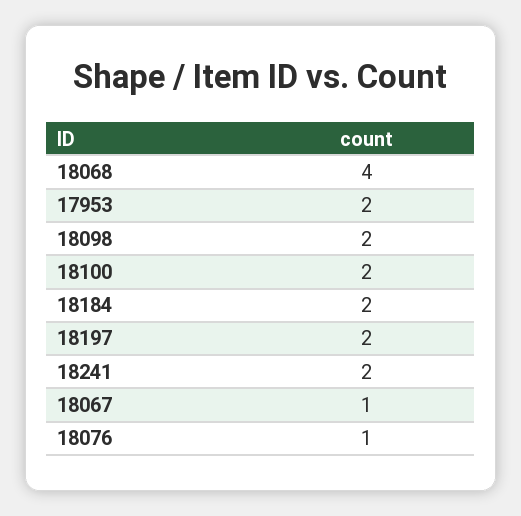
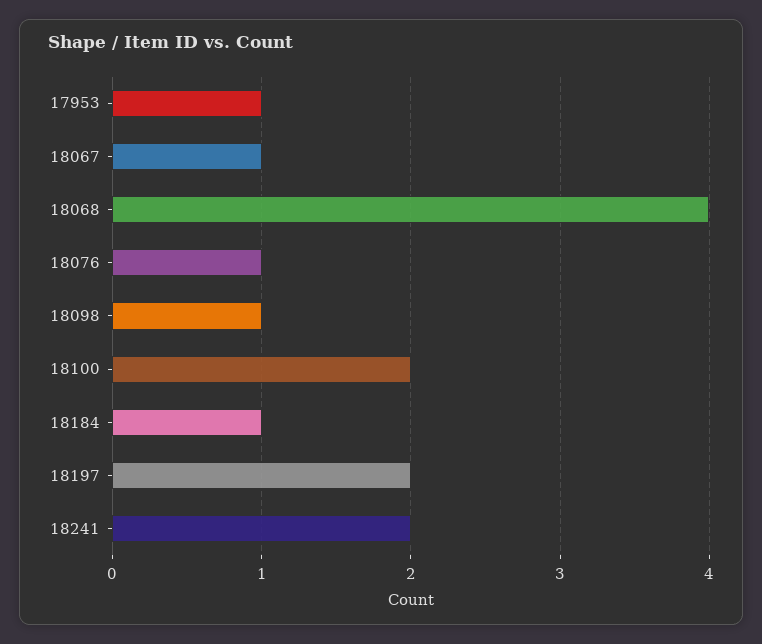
17953: 2 -> 1
18098: 2 -> 1
18184: 2 -> 1

